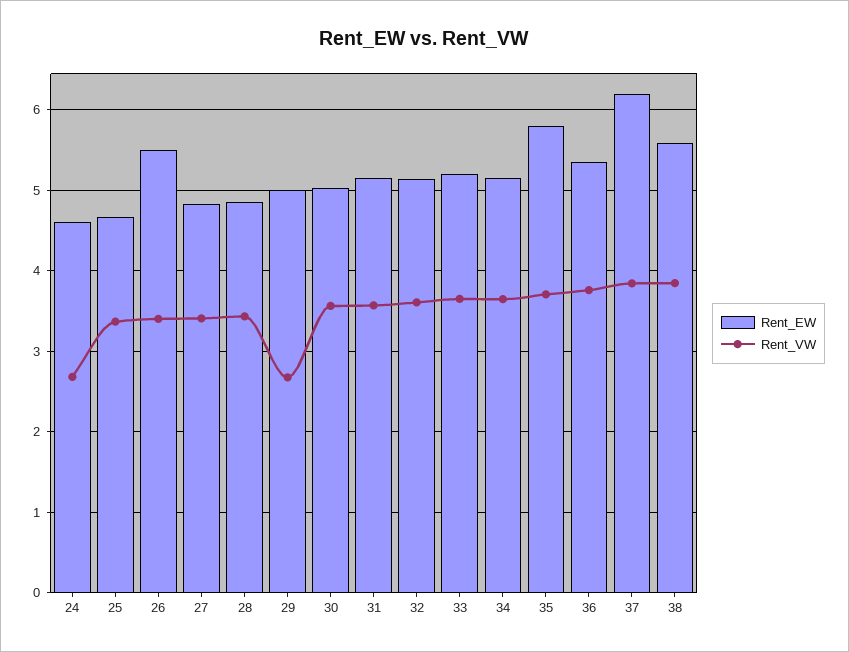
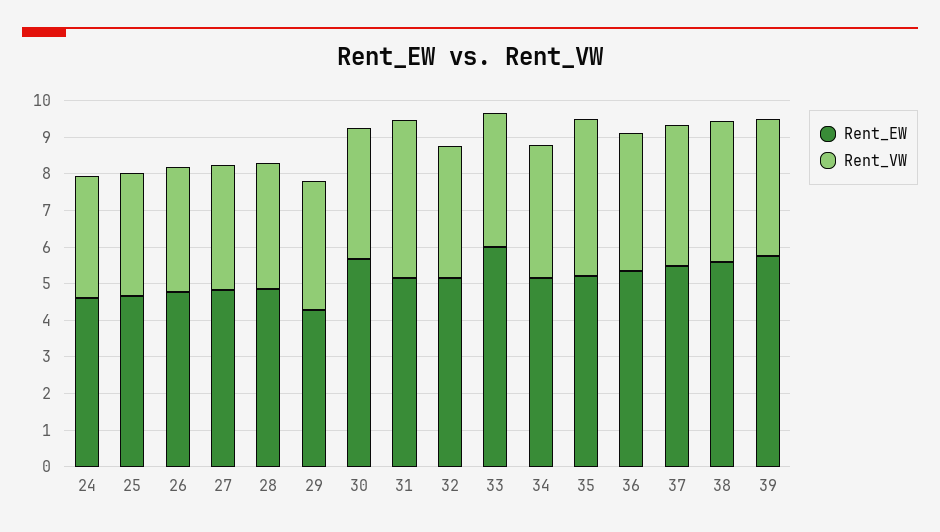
Rent_VW, 24: 2.7 -> 3.25
Rent_EW, 26: 5.5 -> 4.75
Rent_EW, 29: 5 -> 4.25
Rent_VW, 29: 2.7 -> 3.5
Rent_EW, 30: 5 -> 5.75
Rent_VW, 31: 3.6 -> 4.25
Rent_EW, 33: 5.2 -> 6
Rent_EW, 35: 5.8 -> 5.25
Rent_VW, 35: 3.7 -> 4.25
Rent_EW, 37: 6.2 -> 5.5
Rent_EW, 39: none -> 5.75
Rent_VW, 39: none -> 3.75

